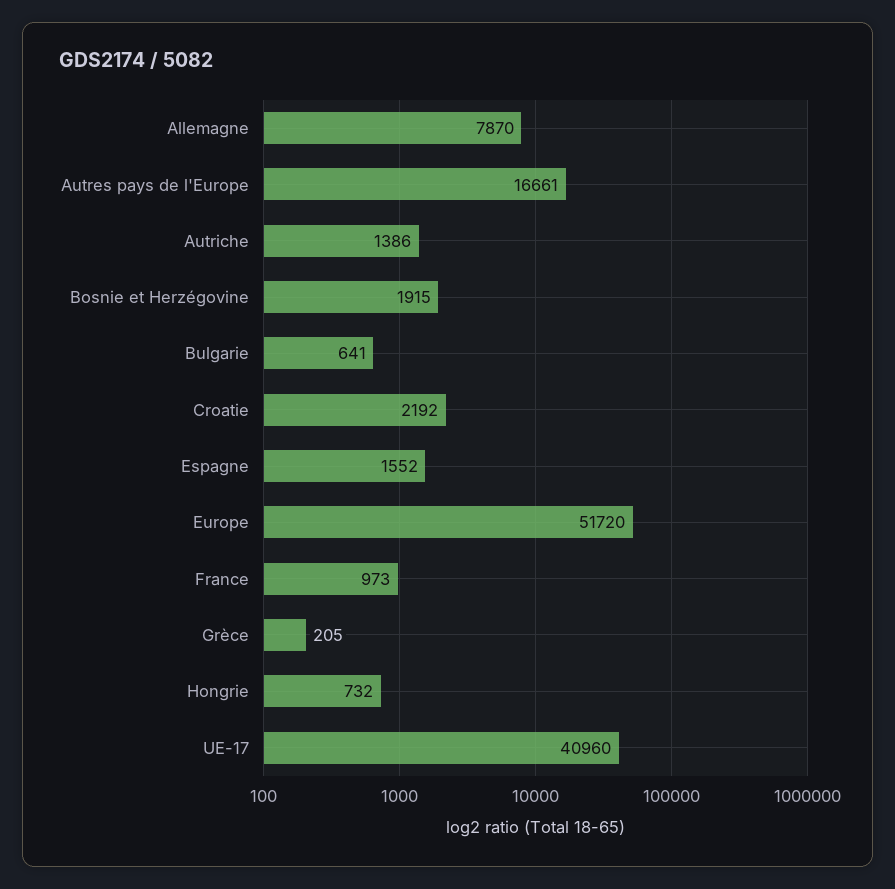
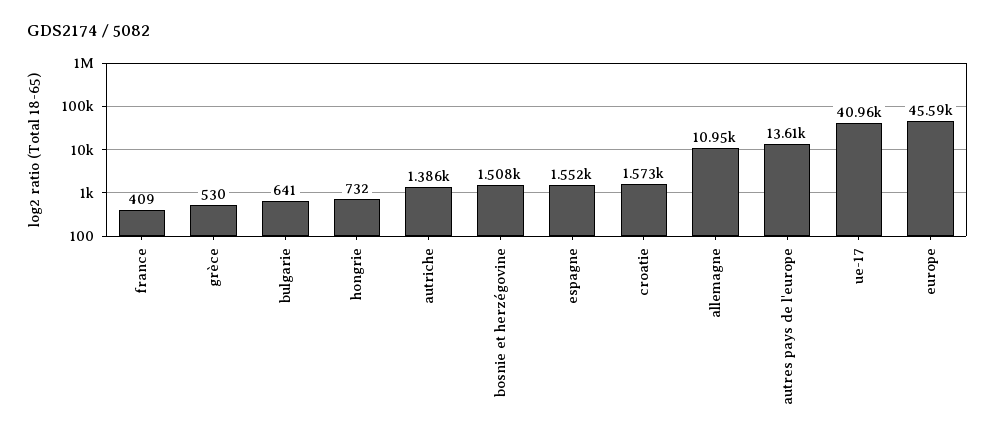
Allemagne: 7870 -> 10950
Autres pays de l'Europe: 16661 -> 13610
Bosnie et Herzégovine: 1915 -> 1508
Croatie: 2192 -> 1573
Europe: 51720 -> 45590
France: 973 -> 409
Grèce: 205 -> 530

